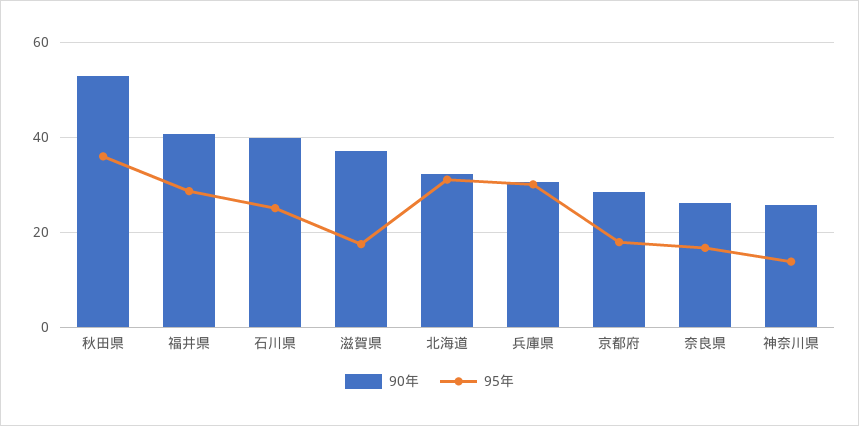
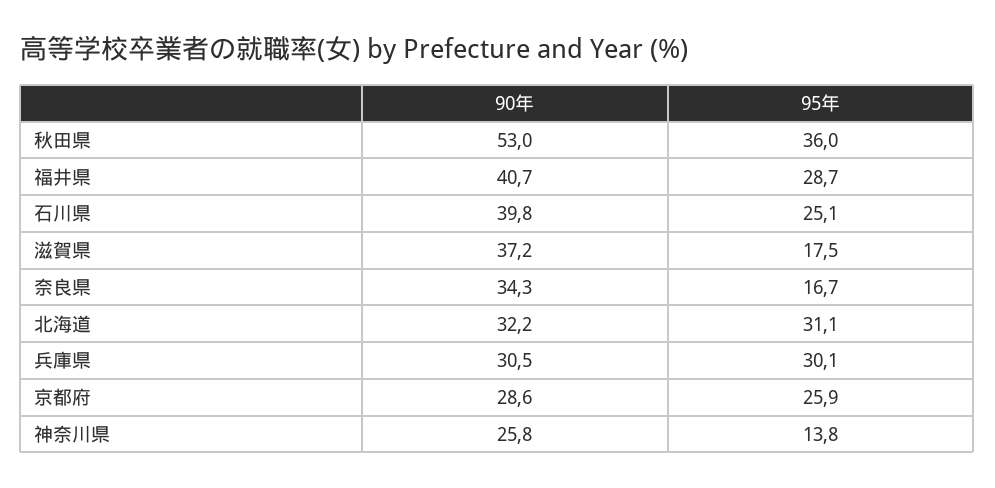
95年, 京都府: 18 -> 25.9
90年, 奈良県: 26 -> 34.3

